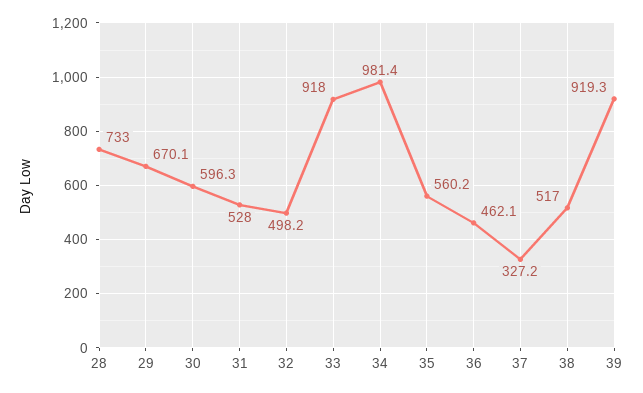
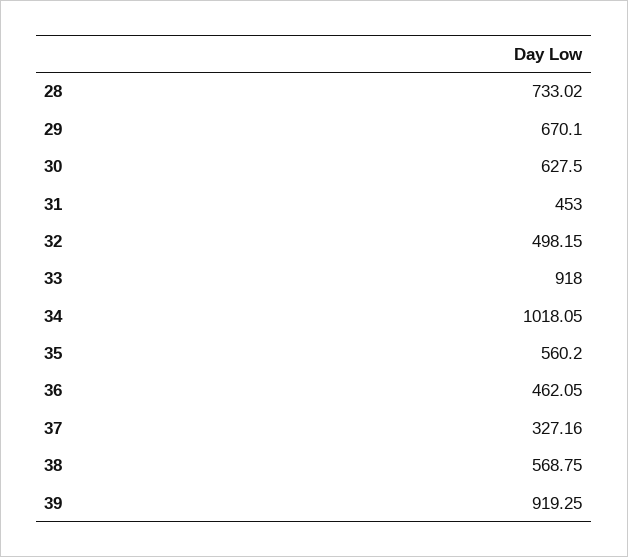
30: 596.3 -> 627.5
31: 528 -> 453
34: 981.4 -> 1018.05
38: 517 -> 568.75

